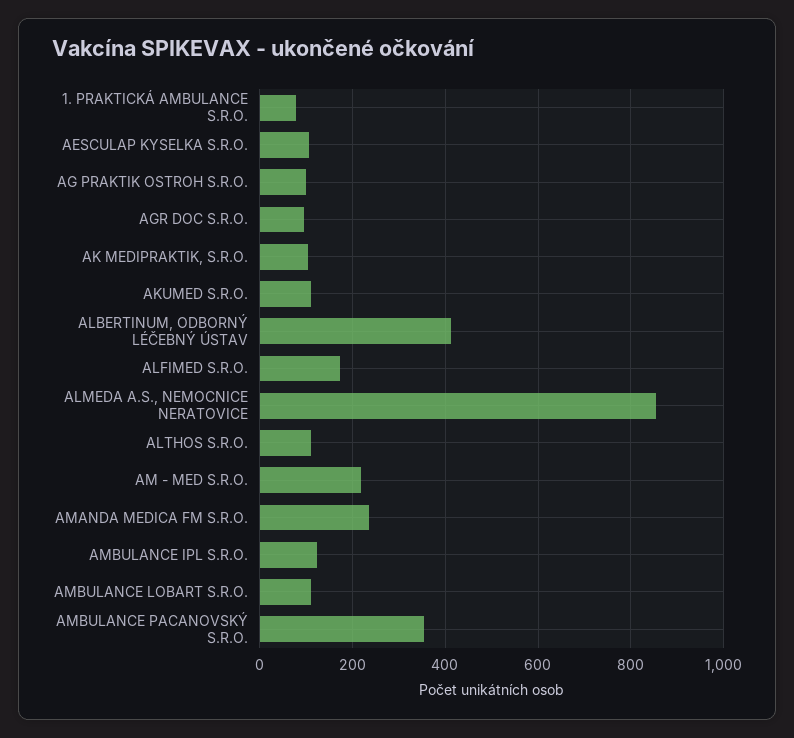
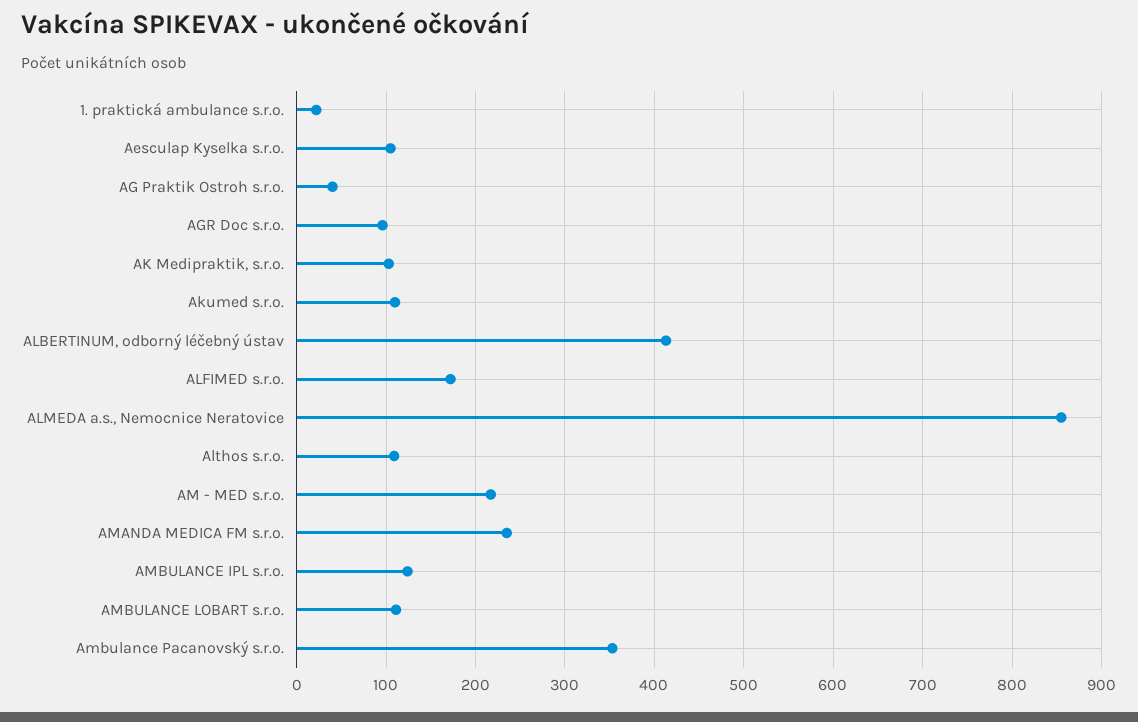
1. PRAKTICKÁ AMBULANCE S.R.O.: 80 -> 20
AG PRAKTIK OSTROH S.R.O.: 100 -> 40

